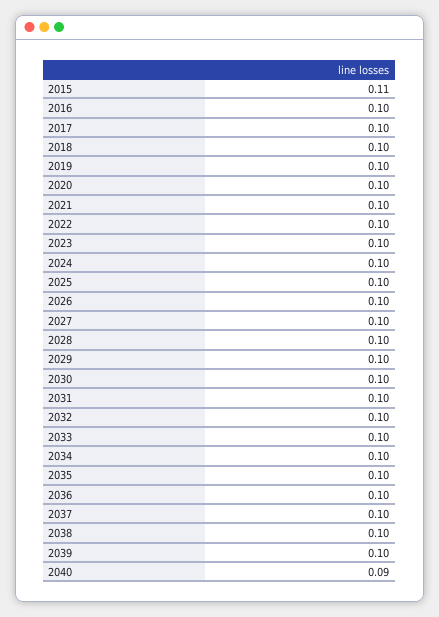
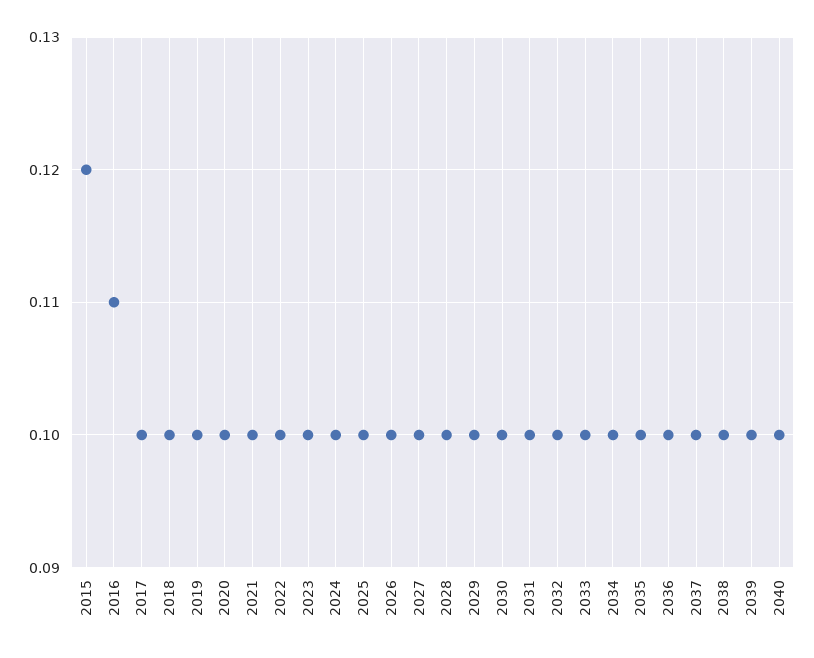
2015: 0.11 -> 0.12
2016: 0.1 -> 0.11
2040: 0.09 -> 0.1

